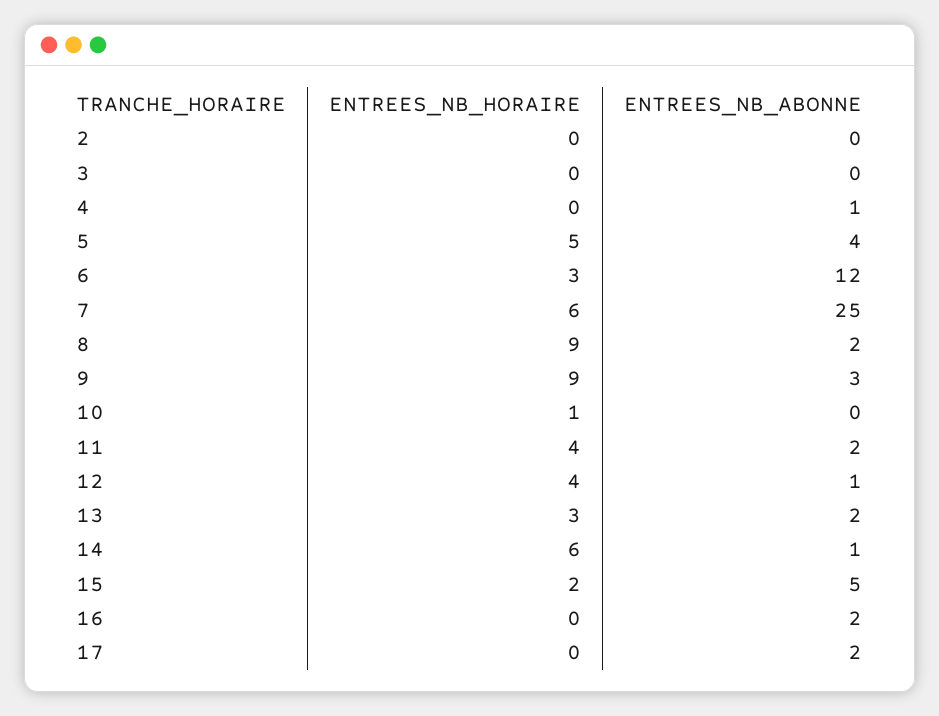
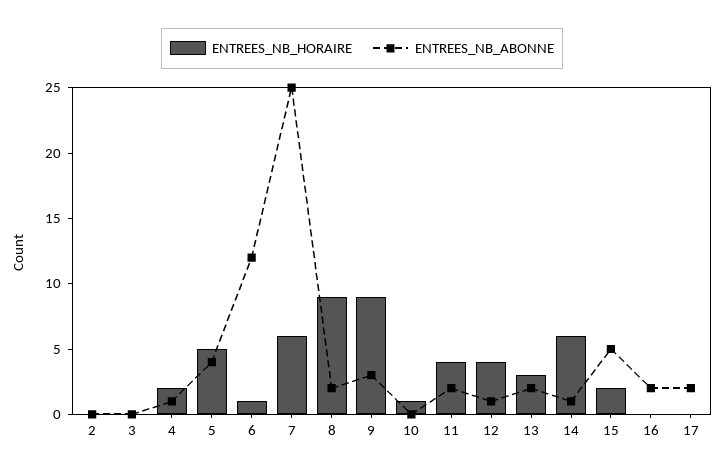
ENTREES_NB_HORAIRE, 4: 0 -> 2
ENTREES_NB_HORAIRE, 6: 3 -> 1

